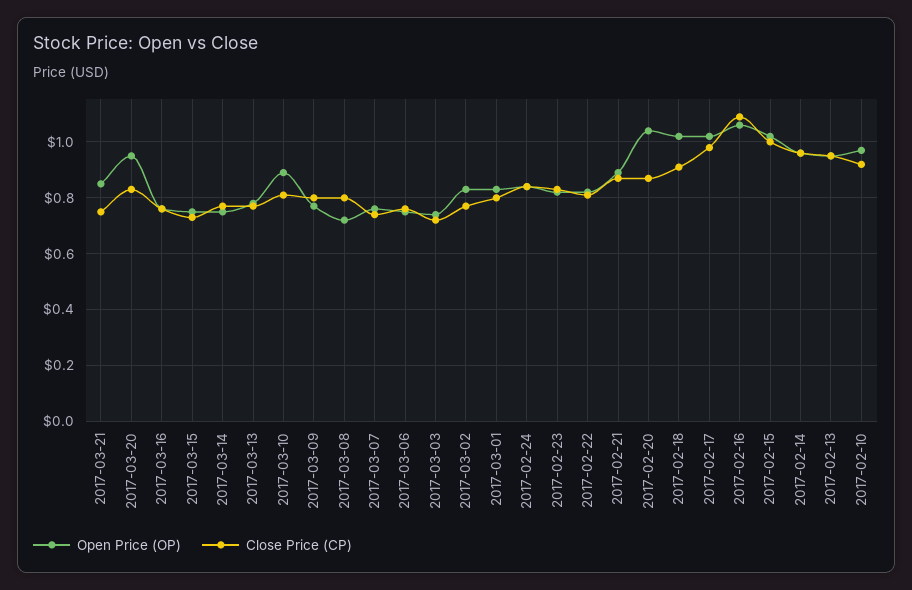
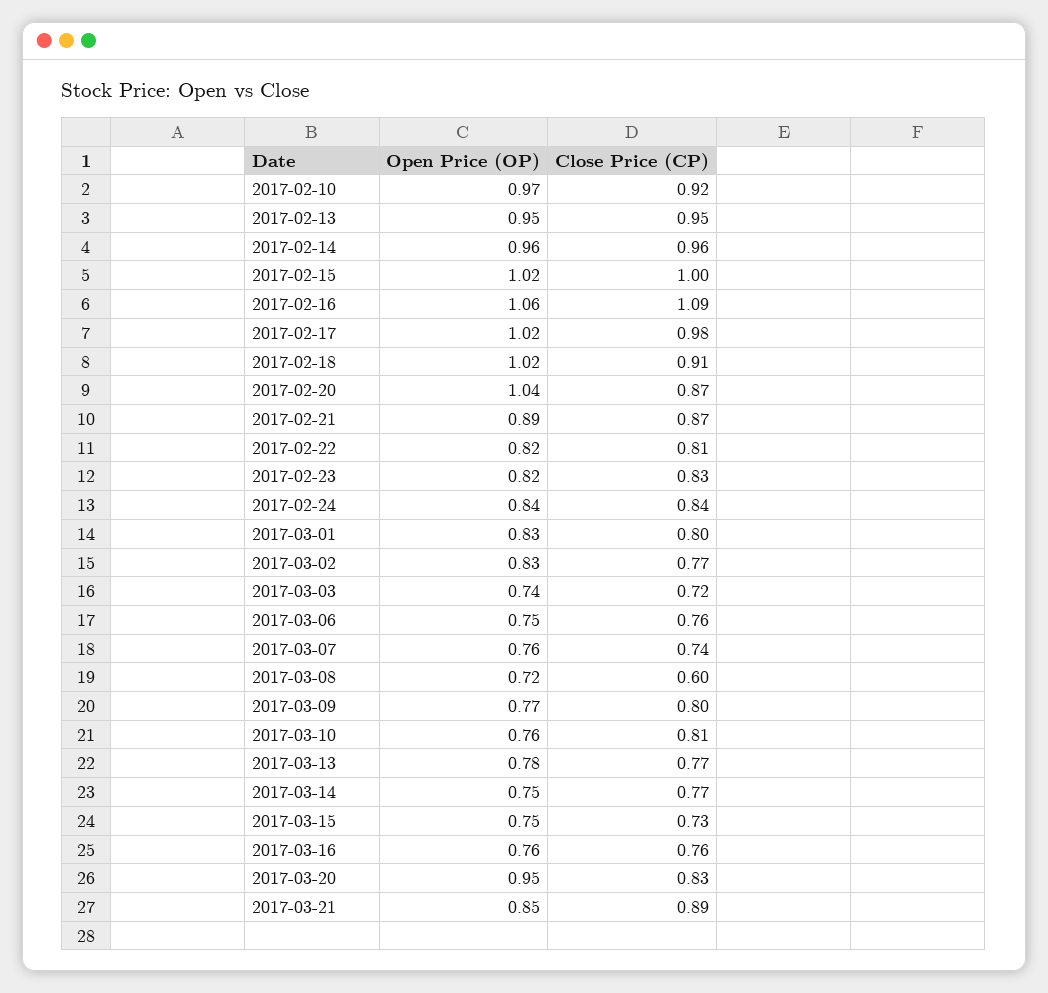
Close Price (CP), 2017-03-21: 0.75 -> 0.89
Open Price (OP), 2017-03-10: 0.9 -> 0.76
Close Price (CP), 2017-03-08: 0.8 -> 0.6

